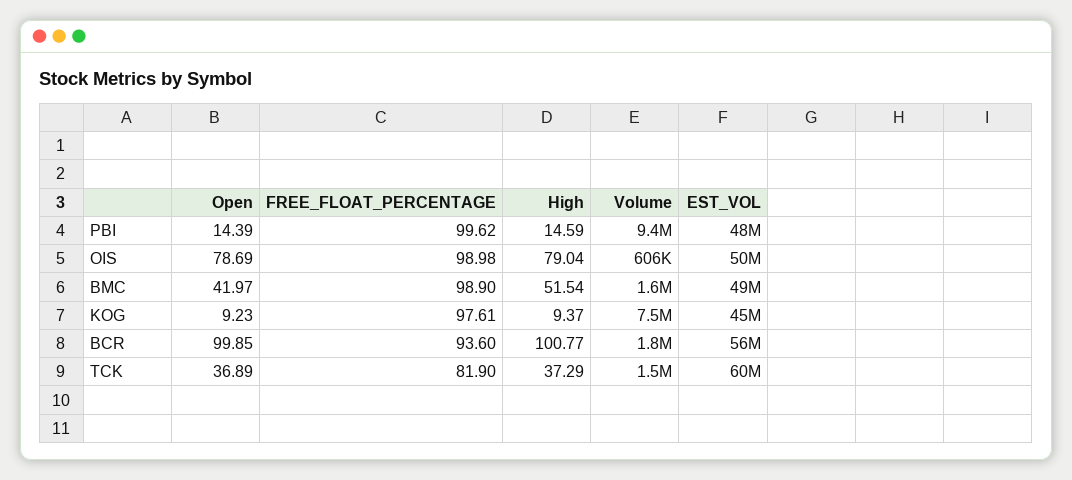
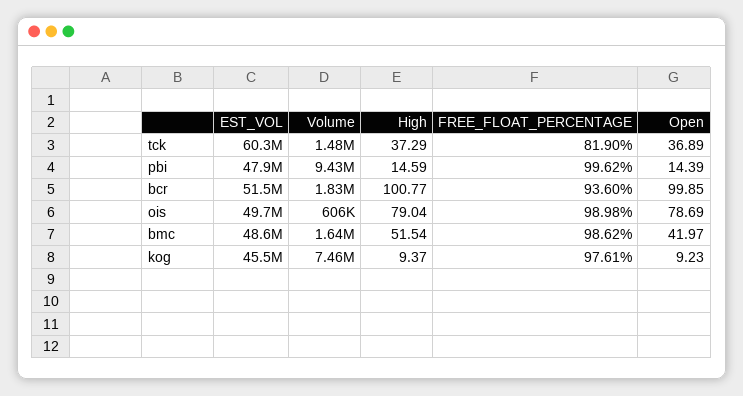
FREE_FLOAT_PERCENTAGE, BMC: 98.9 -> 98.62
EST_VOL, BCR: 56000000 -> 51500000

